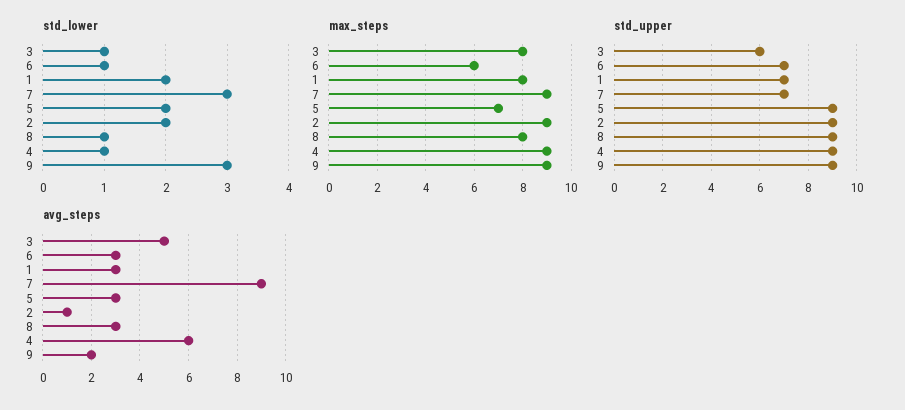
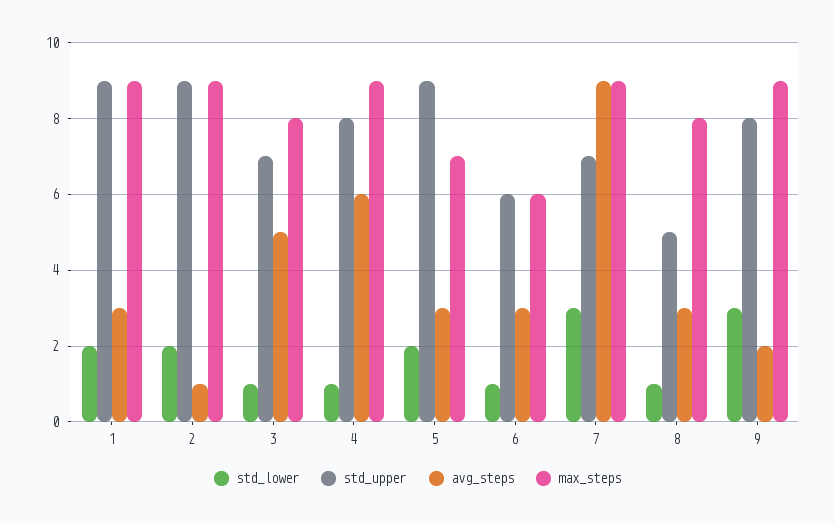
max_steps, 1: 8 -> 9
std_upper, 3: 6 -> 7
std_upper, 6: 7 -> 6
std_upper, 1: 7 -> 9
std_upper, 8: 9 -> 5
std_upper, 4: 9 -> 8
std_upper, 9: 9 -> 8

